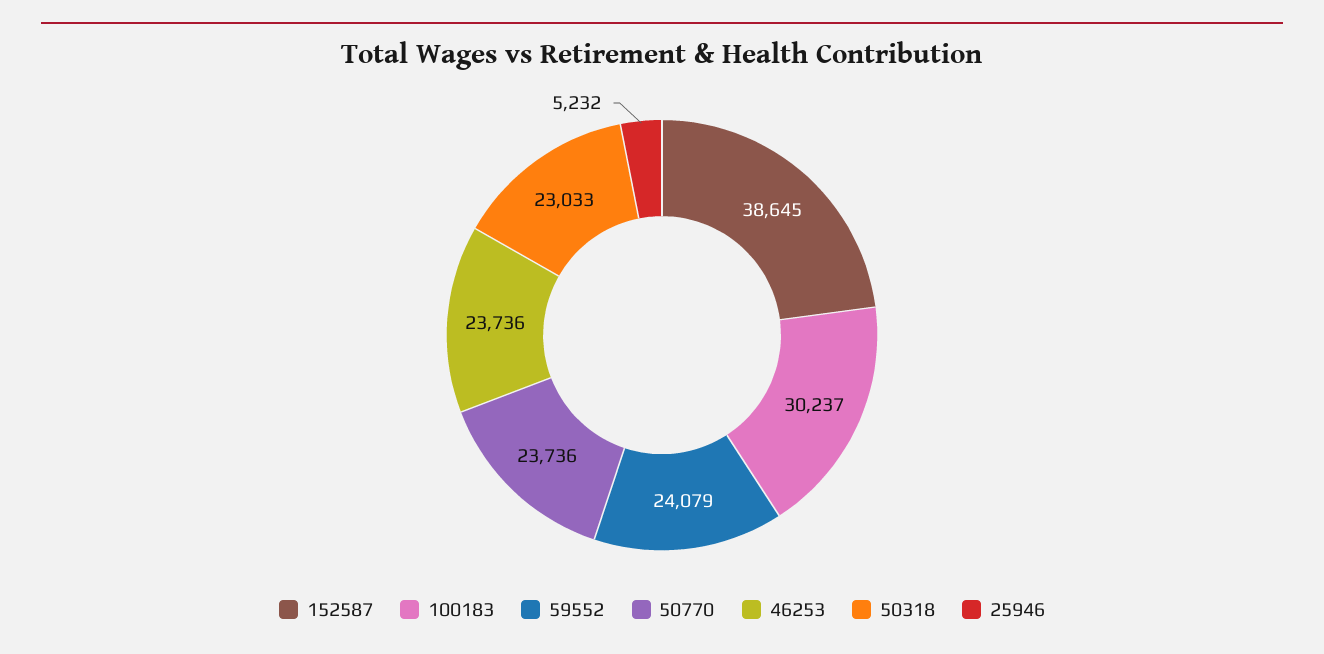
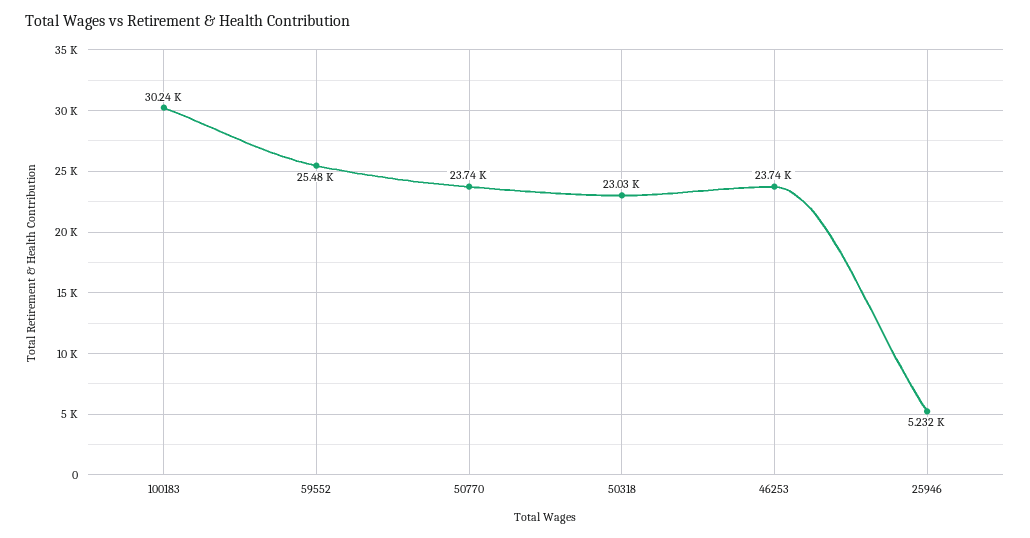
152587: 38645 -> none
59552: 24079 -> 25480

